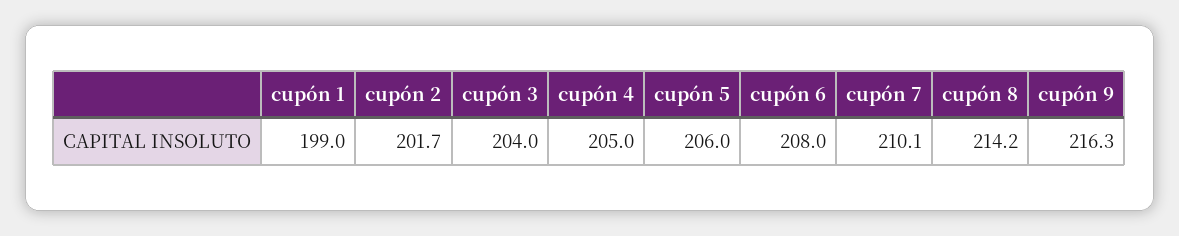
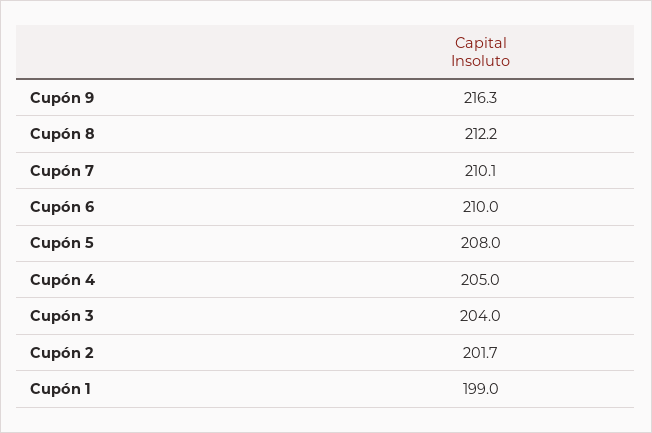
cupón 5: 206 -> 208
cupón 6: 208 -> 210
cupón 8: 214.2 -> 212.2

